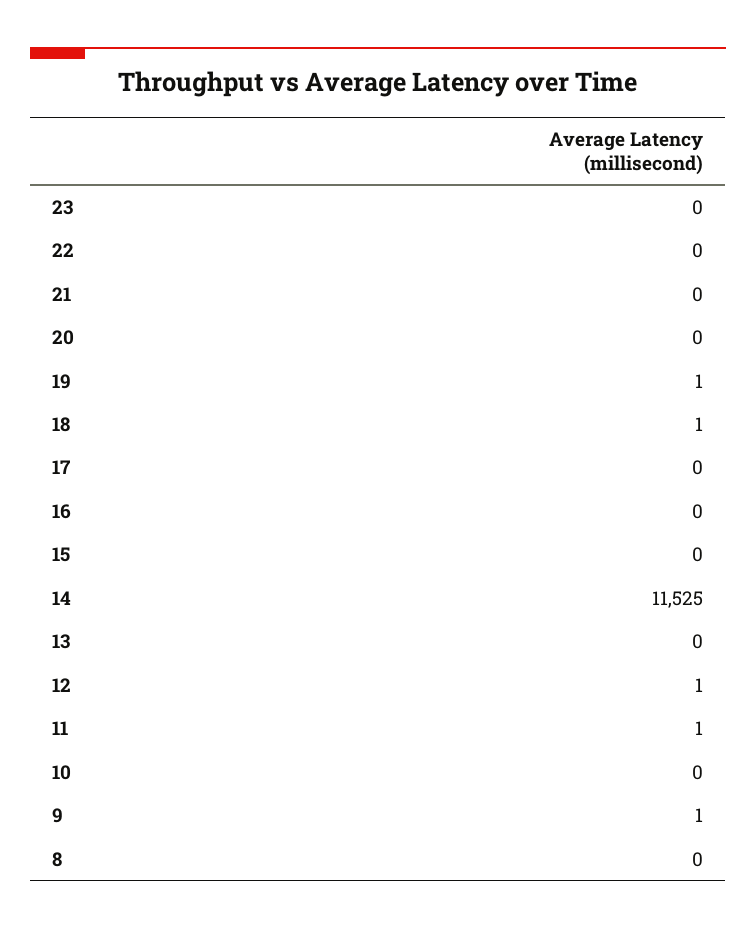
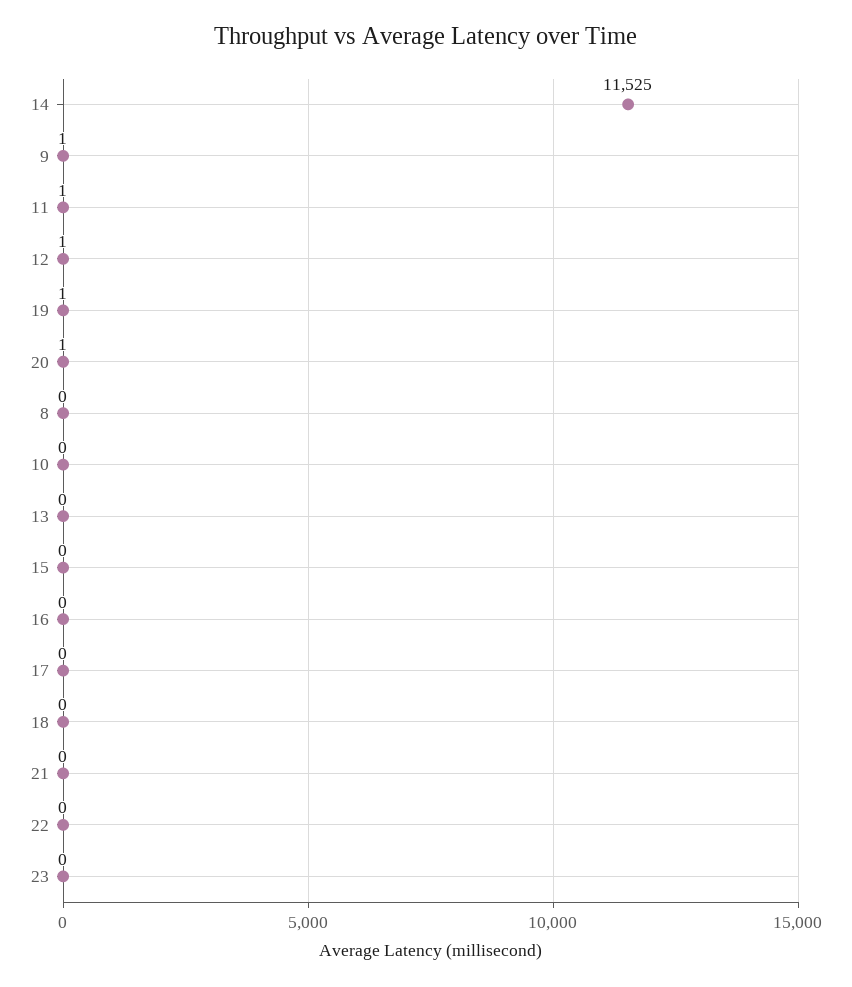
20: 0 -> 1
18: 1 -> 0

